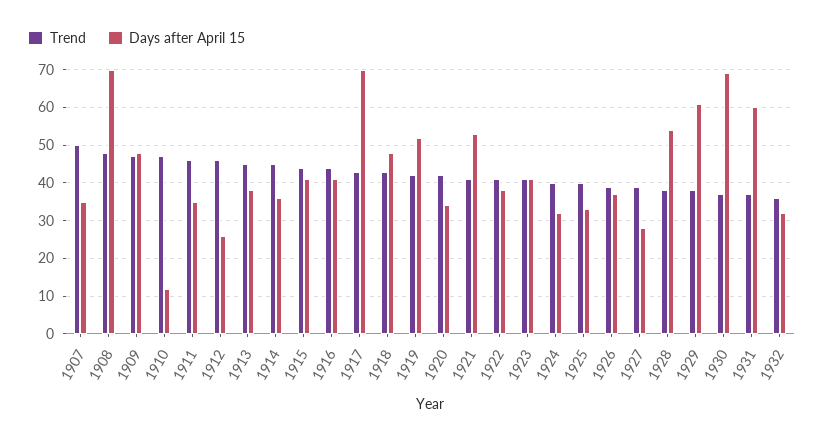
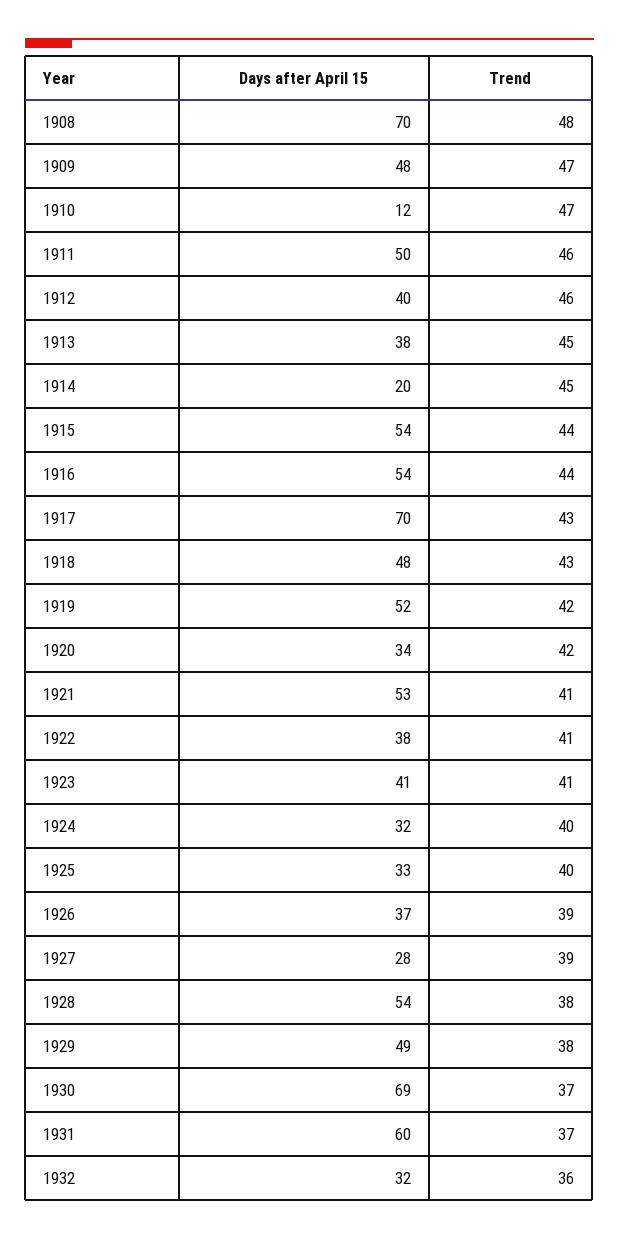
Trend, 1907: 50 -> none
Days after April 15, 1907: 35 -> none
Days after April 15, 1911: 35 -> 50
Days after April 15, 1912: 25 -> 40
Days after April 15, 1914: 35 -> 20
Days after April 15, 1915: 40 -> 54
Days after April 15, 1916: 40 -> 54
Days after April 15, 1929: 60 -> 49

